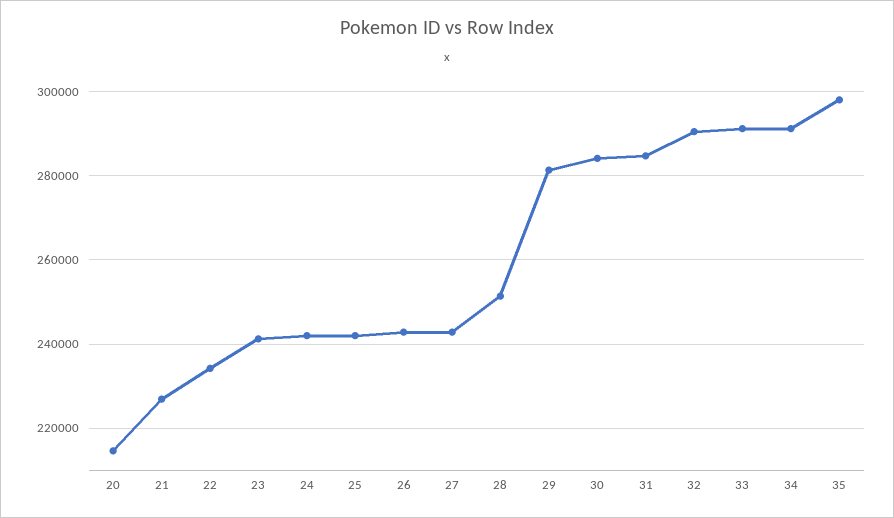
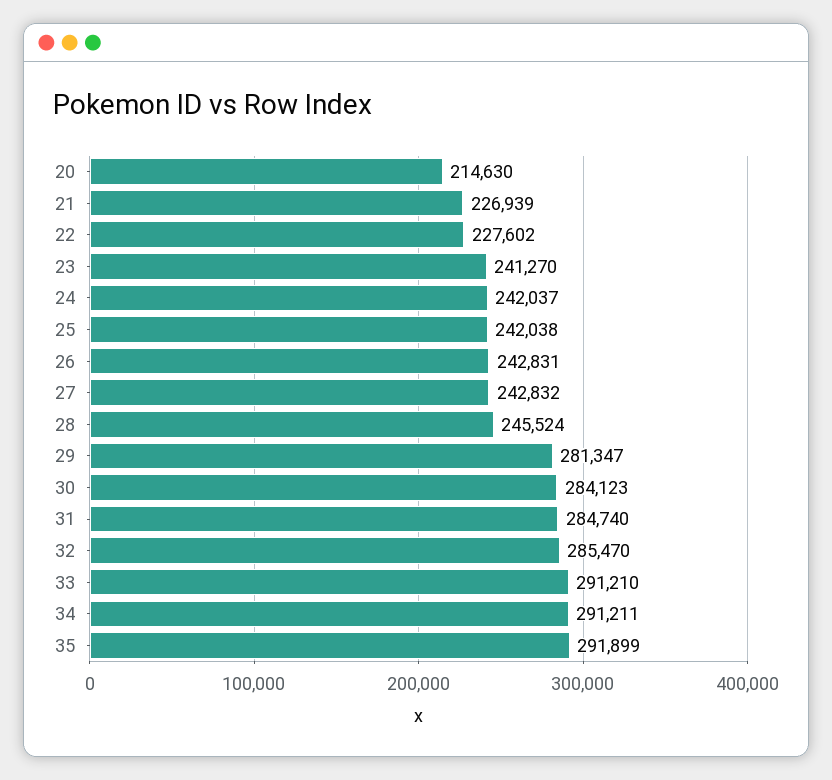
22: 234000 -> 227602
28: 252000 -> 245524
32: 290000 -> 285470
35: 298000 -> 291899

